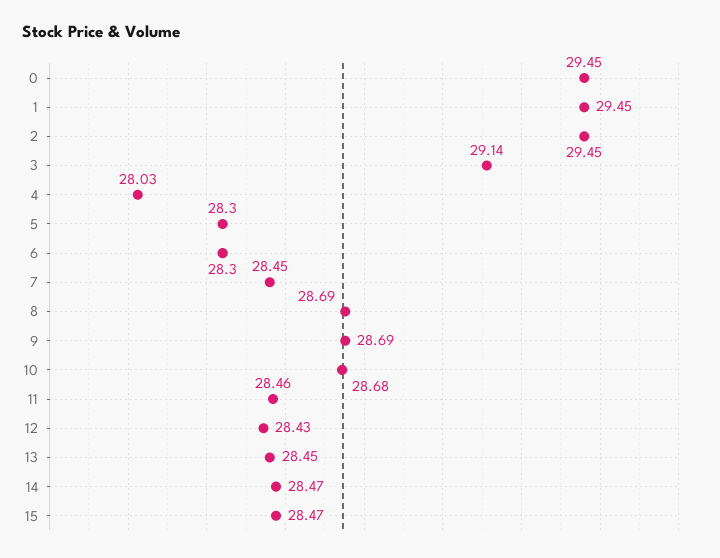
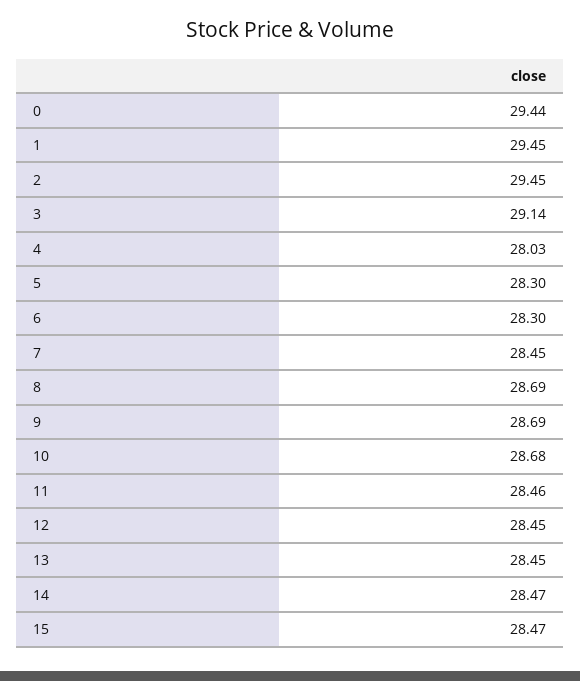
0: 29.45 -> 29.44
12: 28.43 -> 28.45

